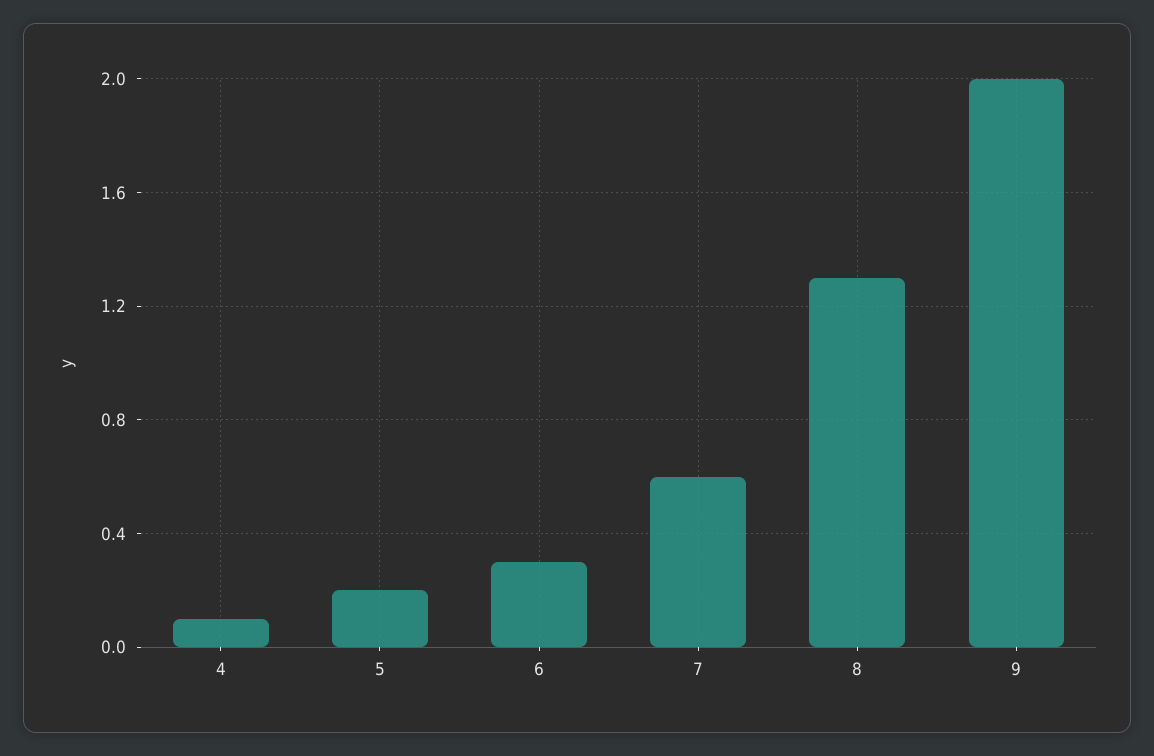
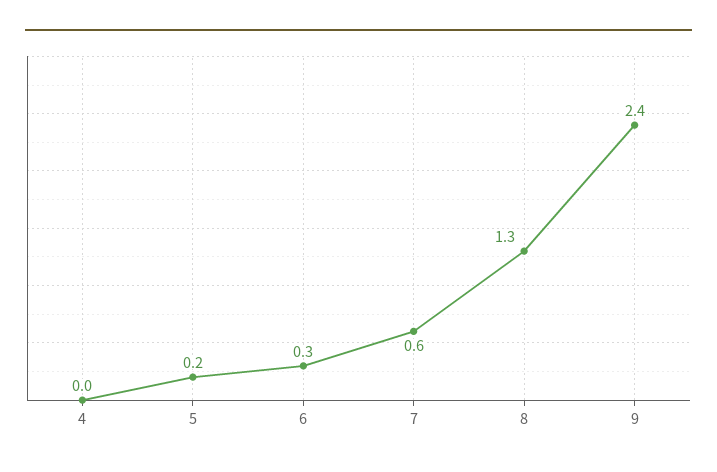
4: 0.1 -> 0
9: 2 -> 2.4

